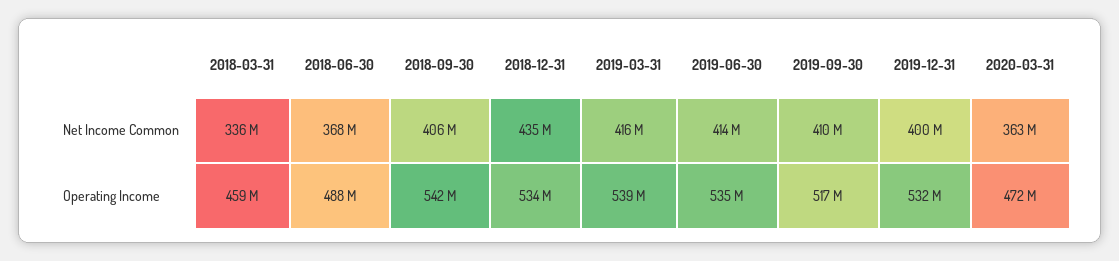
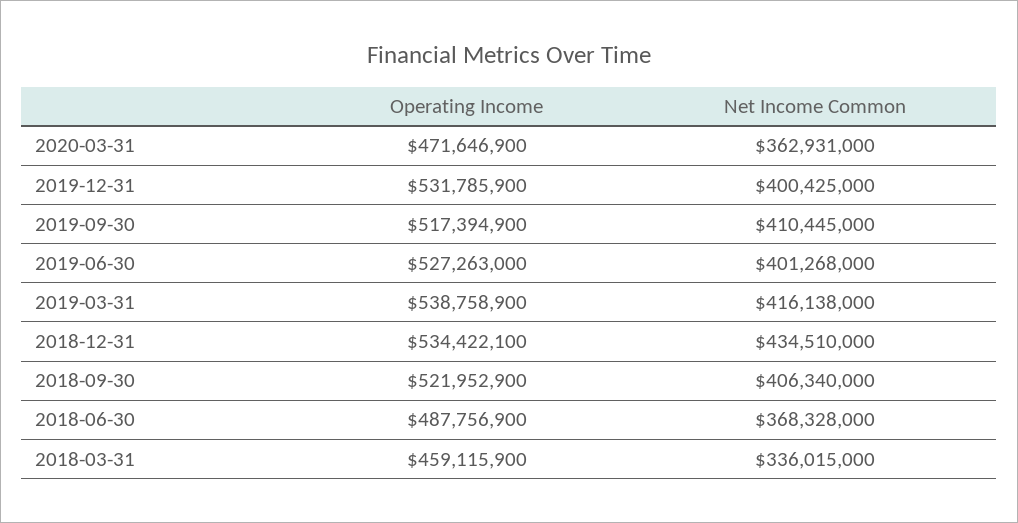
2019-06-30, Net Income Common: 414000000 -> 401268000
2018-09-30, Operating Income: 542000000 -> 521952900
2019-06-30, Operating Income: 535000000 -> 527263000

